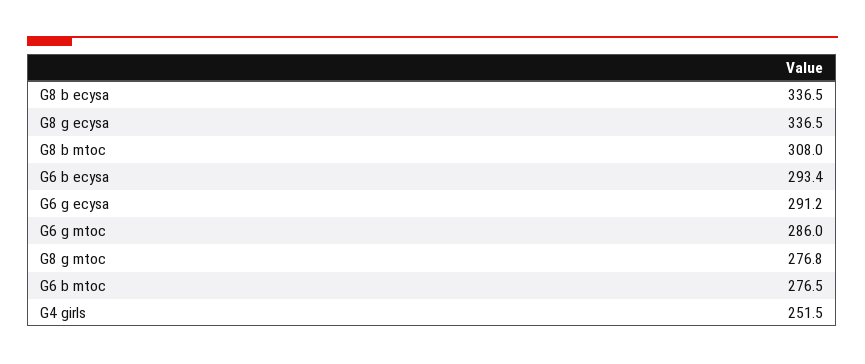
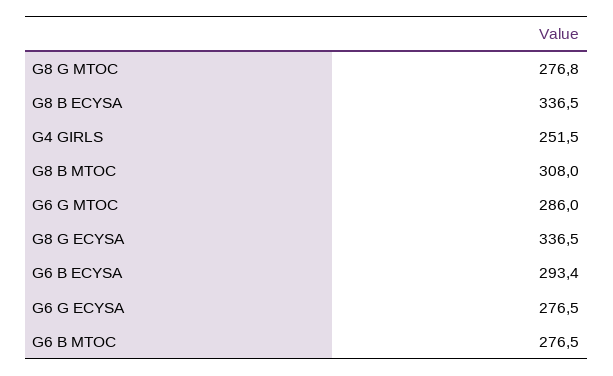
G6 g ecysa: 291.2 -> 276.5

